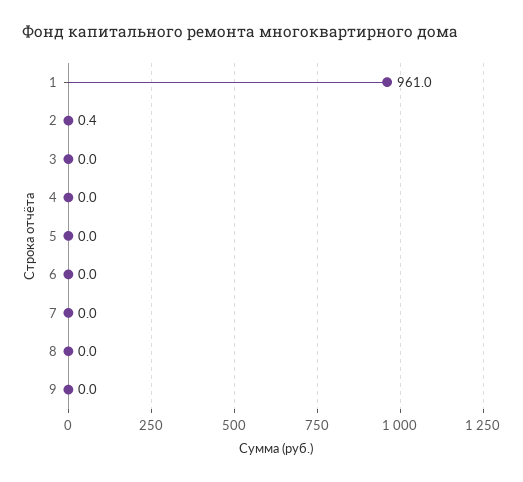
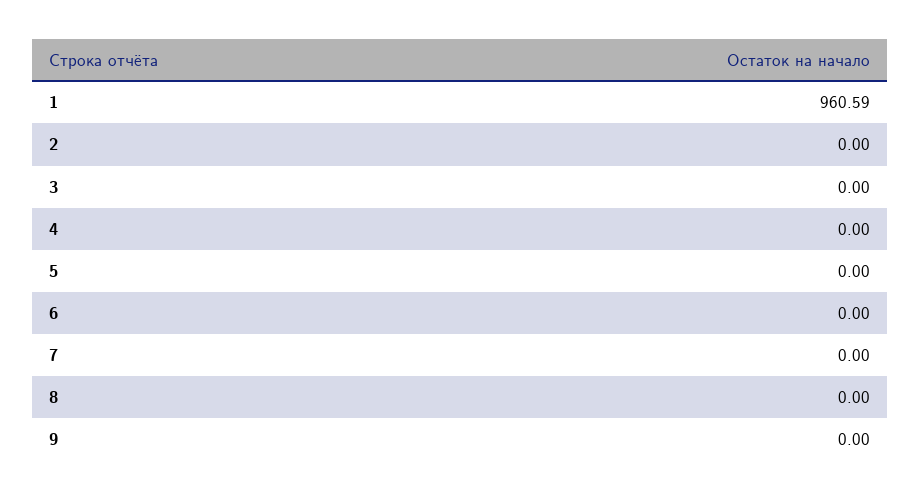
1: 961 -> 960.59
2: 0.4 -> 0

